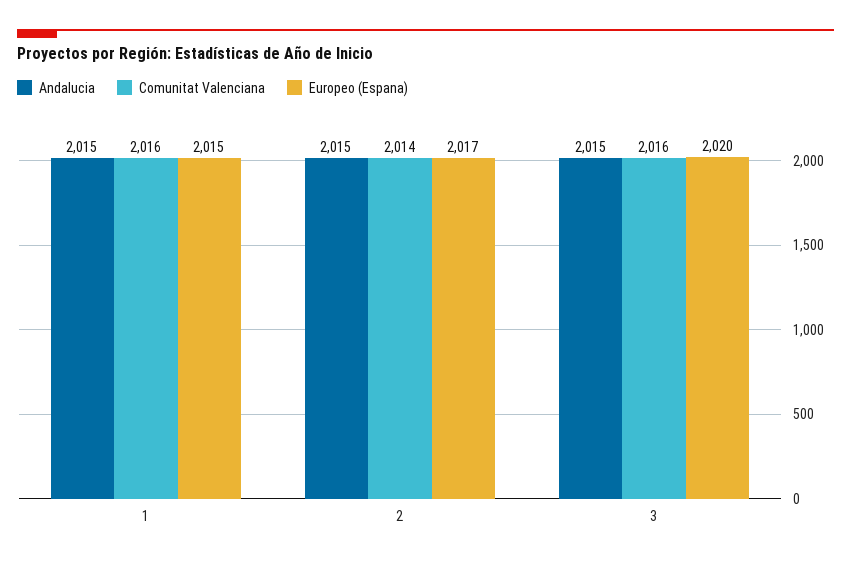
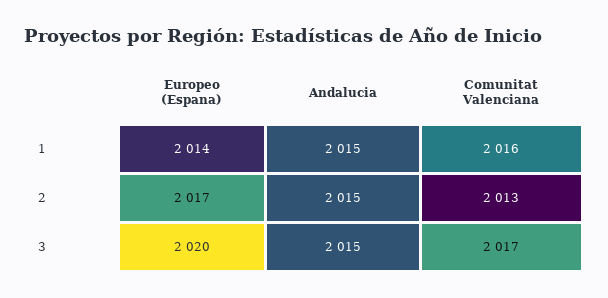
Europeo (Espana), 1: 2015 -> 2014
Comunitat Valenciana, 2: 2014 -> 2013
Comunitat Valenciana, 3: 2016 -> 2017

